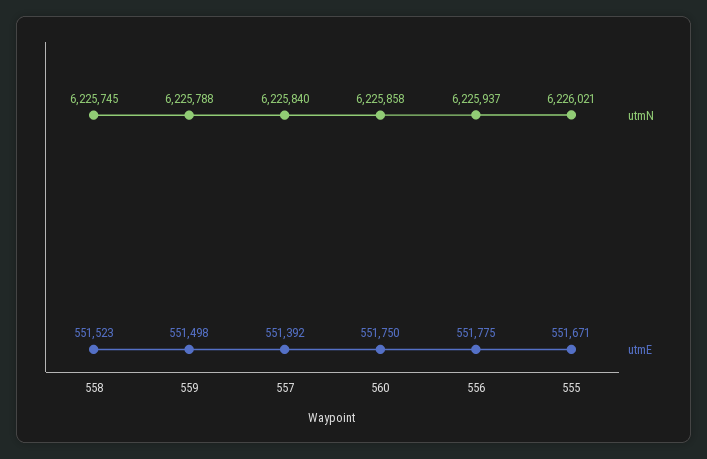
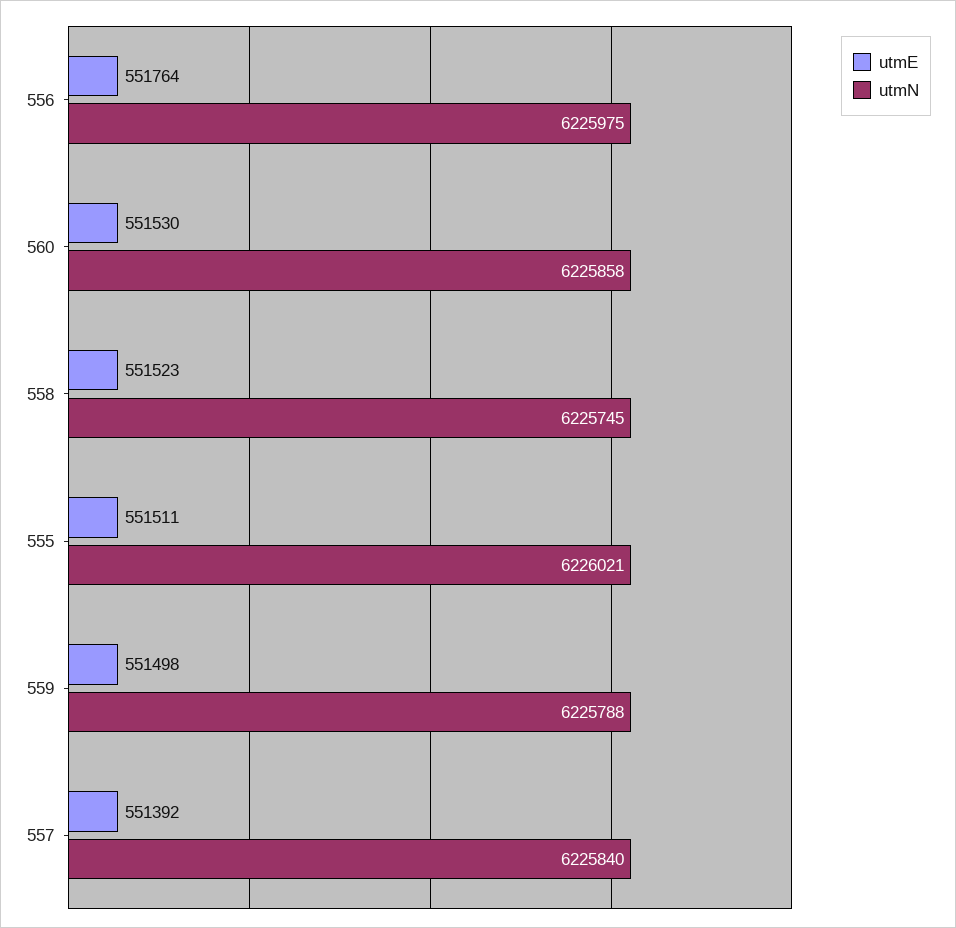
utmE, 560: 551750 -> 551530
utmN, 556: 6225937 -> 6225975
utmE, 556: 551775 -> 551764
utmE, 555: 551671 -> 551511

